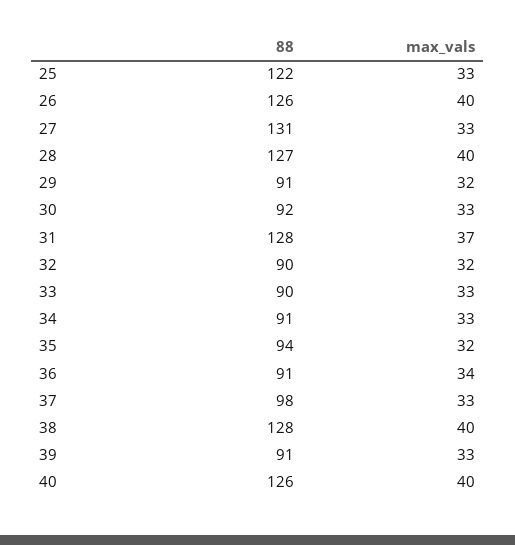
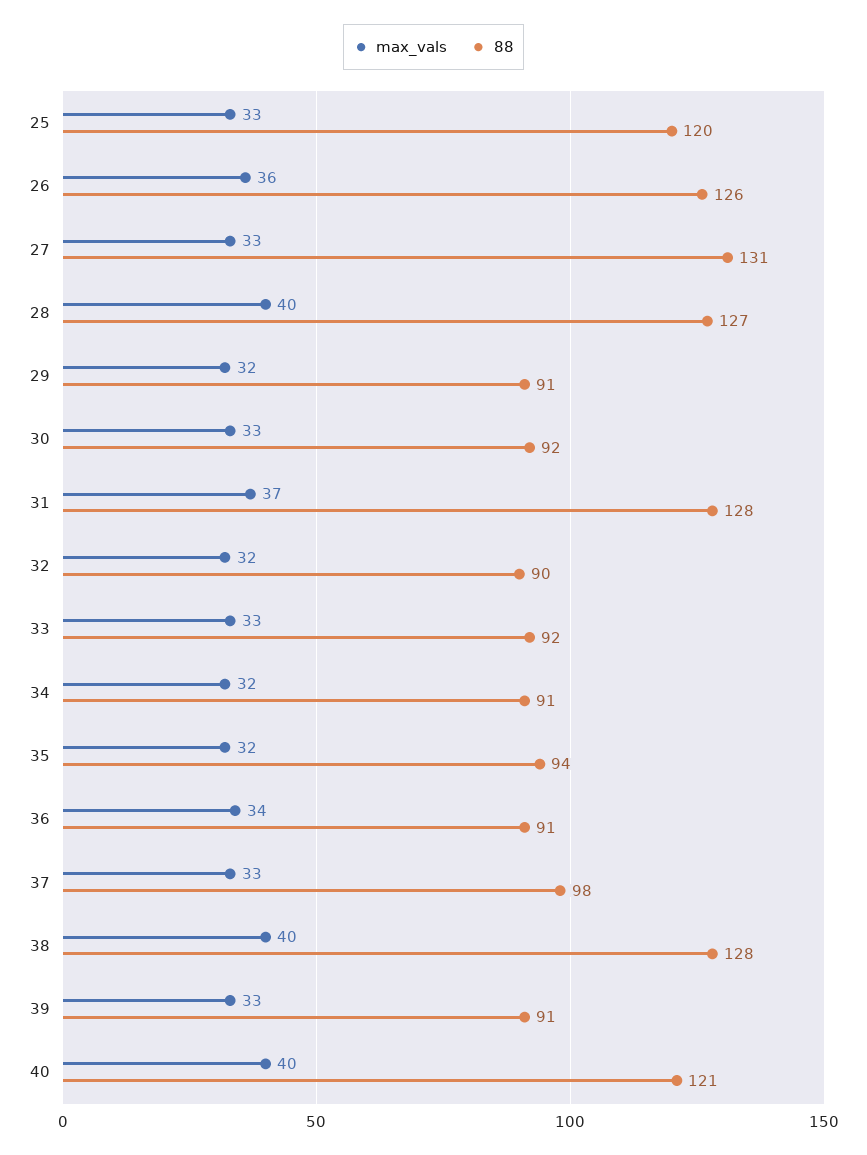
88, 25: 122 -> 120
max_vals, 26: 40 -> 36
88, 33: 90 -> 92
max_vals, 34: 33 -> 32
88, 40: 126 -> 121

